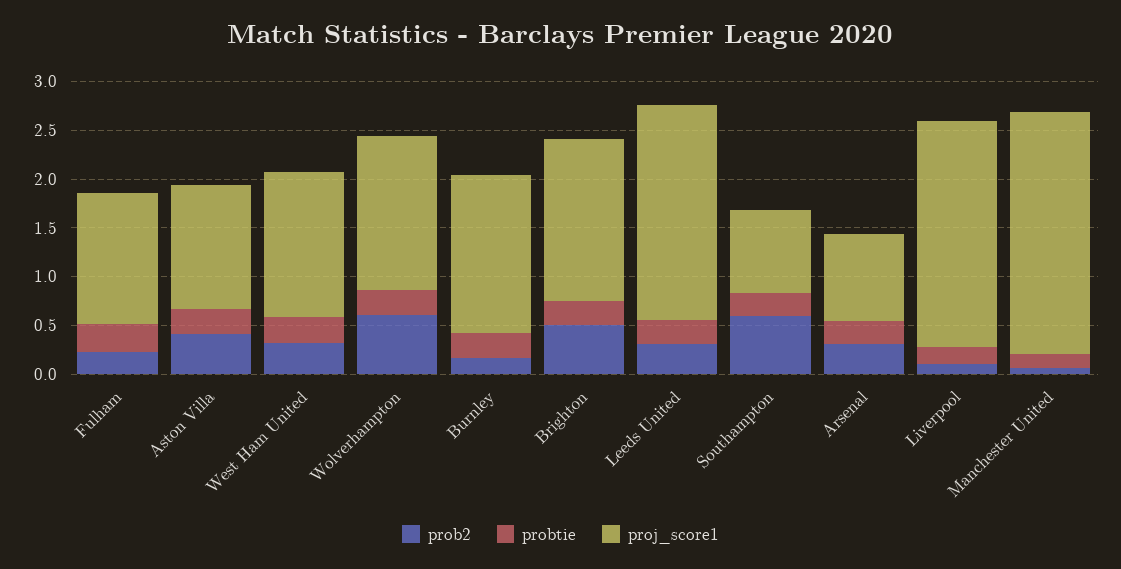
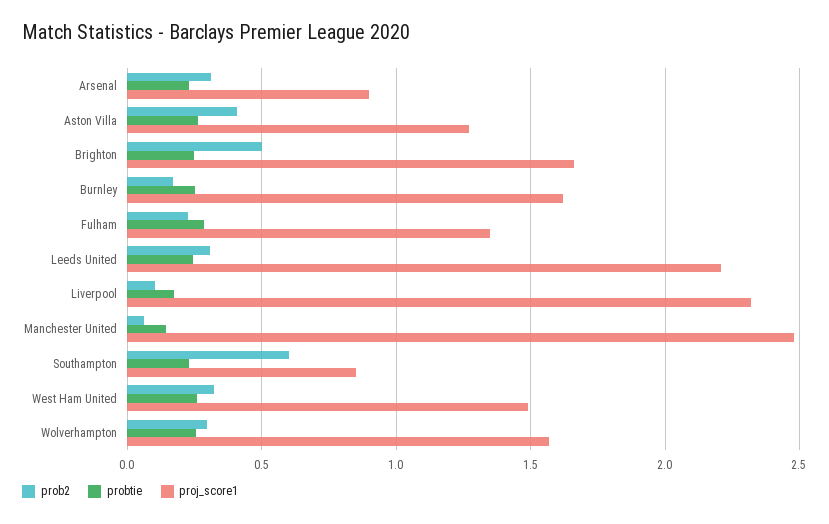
prob2, Wolverhampton: 0.6 -> 0.3

